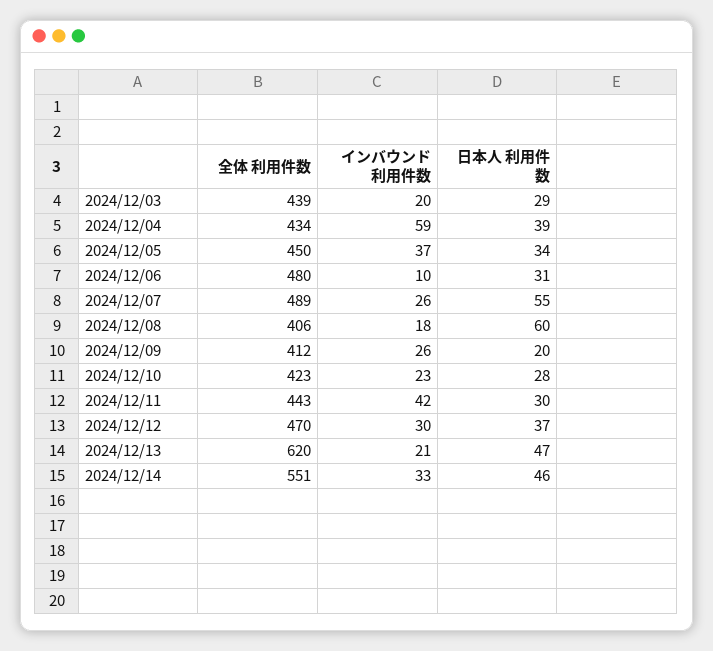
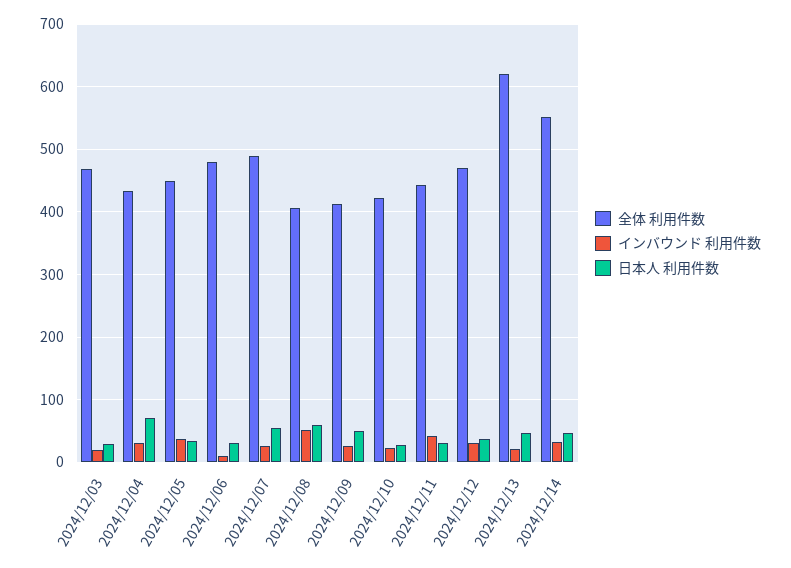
全体 利用件数, 2024/12/03: 439 -> 470
インバウンド 利用件数, 2024/12/04: 59 -> 30
日本人 利用件数, 2024/12/04: 39 -> 70
インバウンド 利用件数, 2024/12/08: 18 -> 50
日本人 利用件数, 2024/12/09: 20 -> 50

